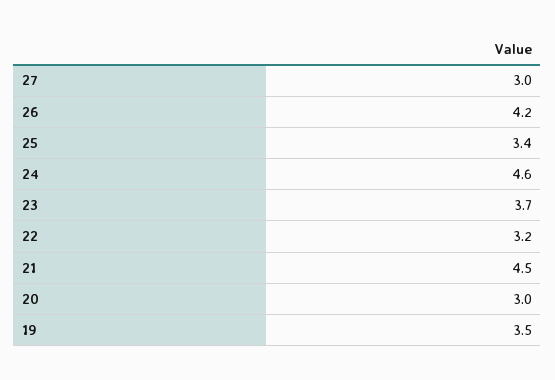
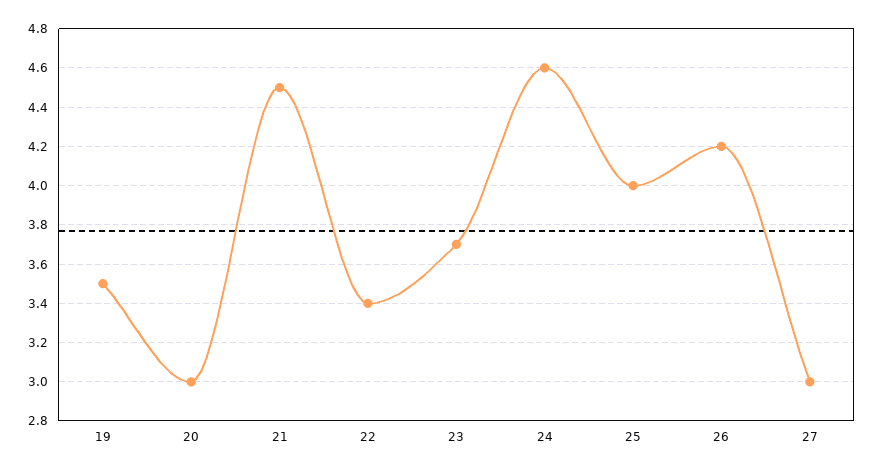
25: 3.4 -> 4
22: 3.2 -> 3.4

